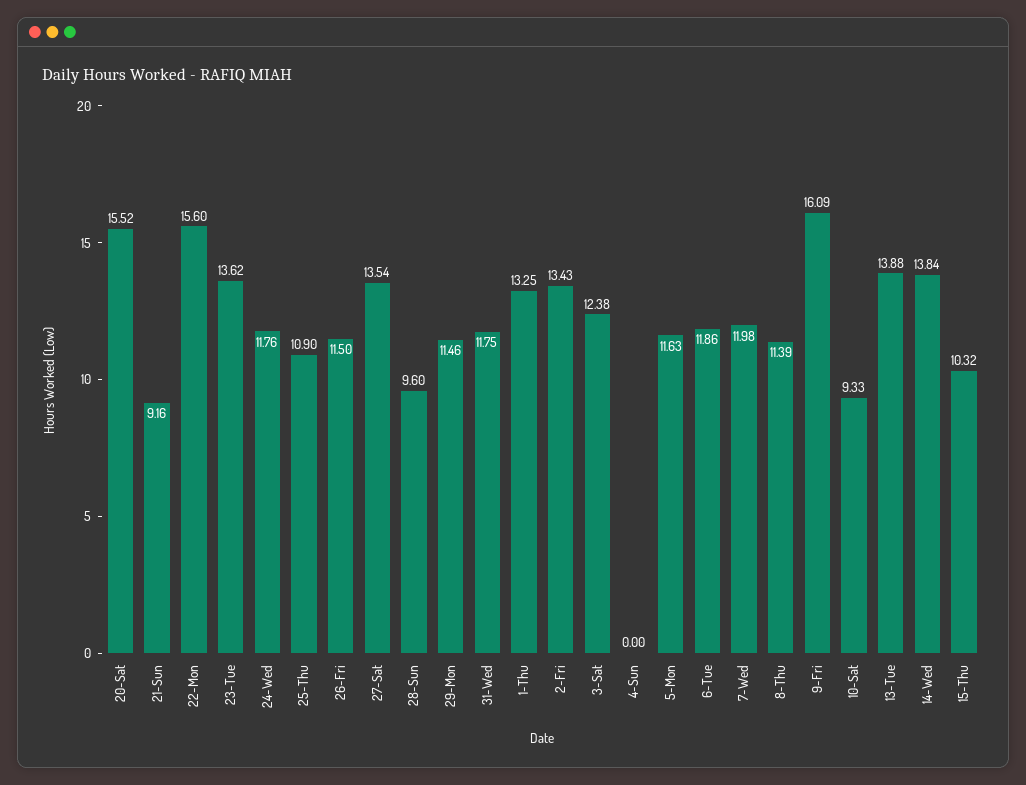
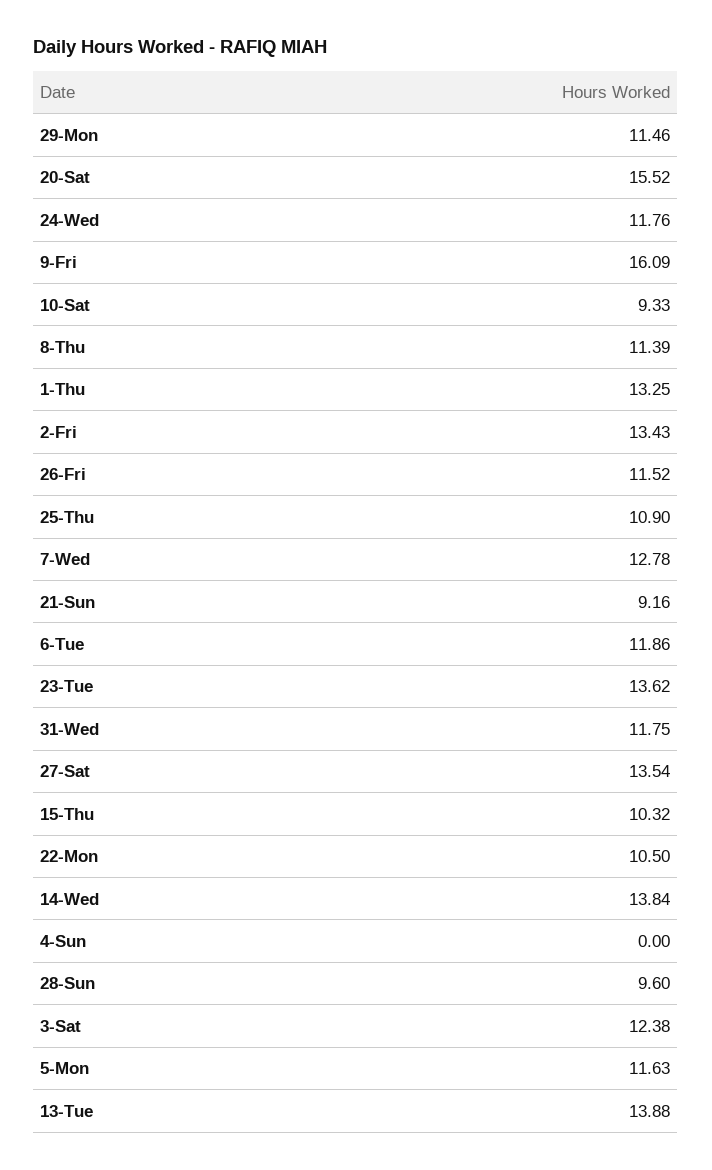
22-Mon: 15.6 -> 10.5
26-Fri: 11.5 -> 11.52
7-Wed: 11.98 -> 12.78

